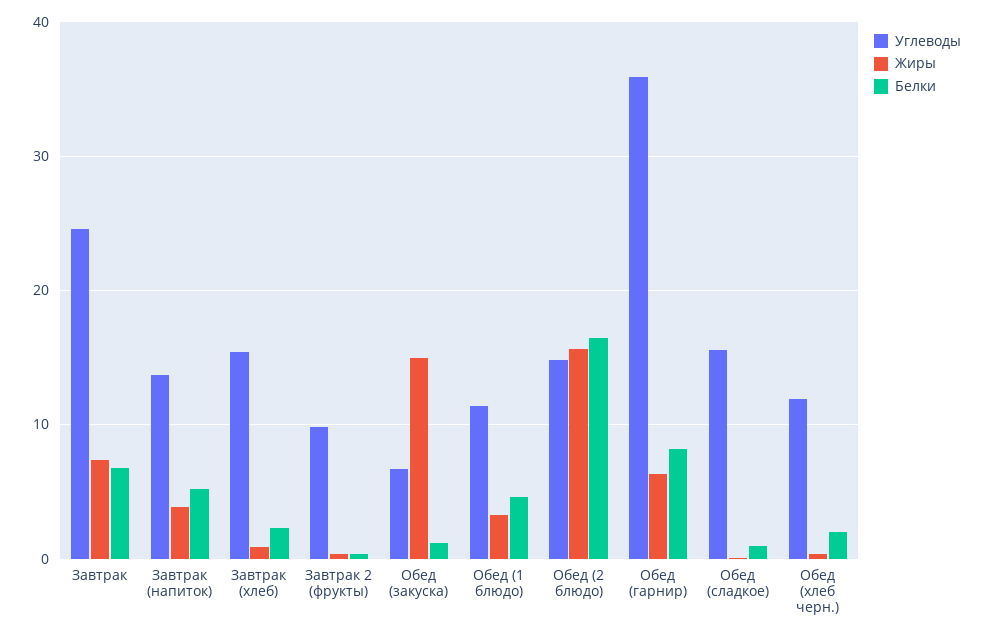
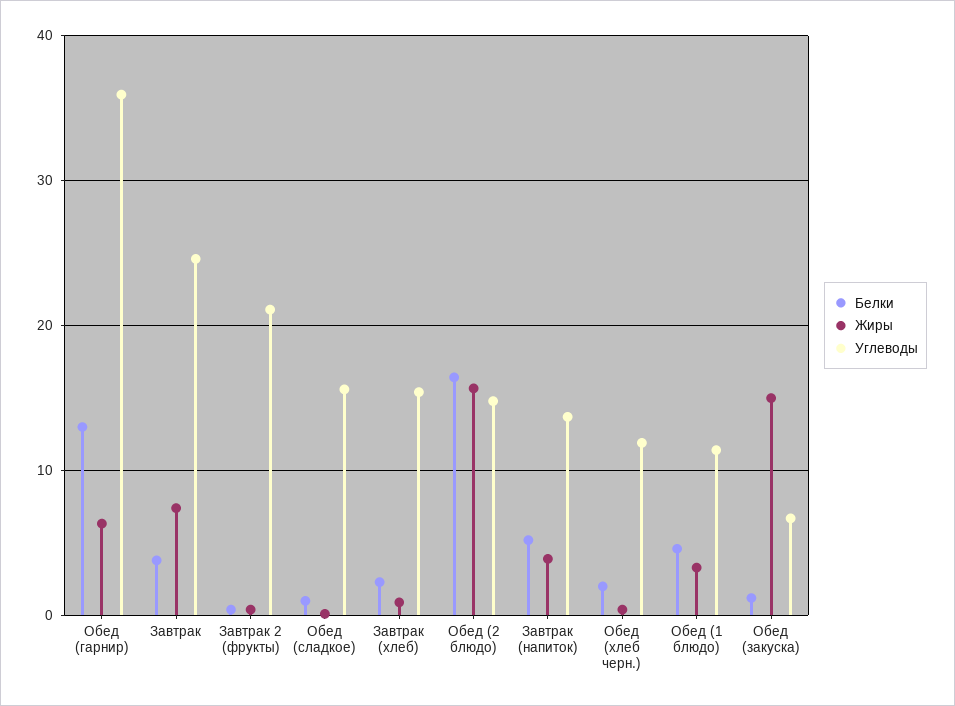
Белки, Завтрак: 7 -> 4
Углеводы, Завтрак 2 (фрукты): 10 -> 21
Белки, Обед (гарнир): 8 -> 13

